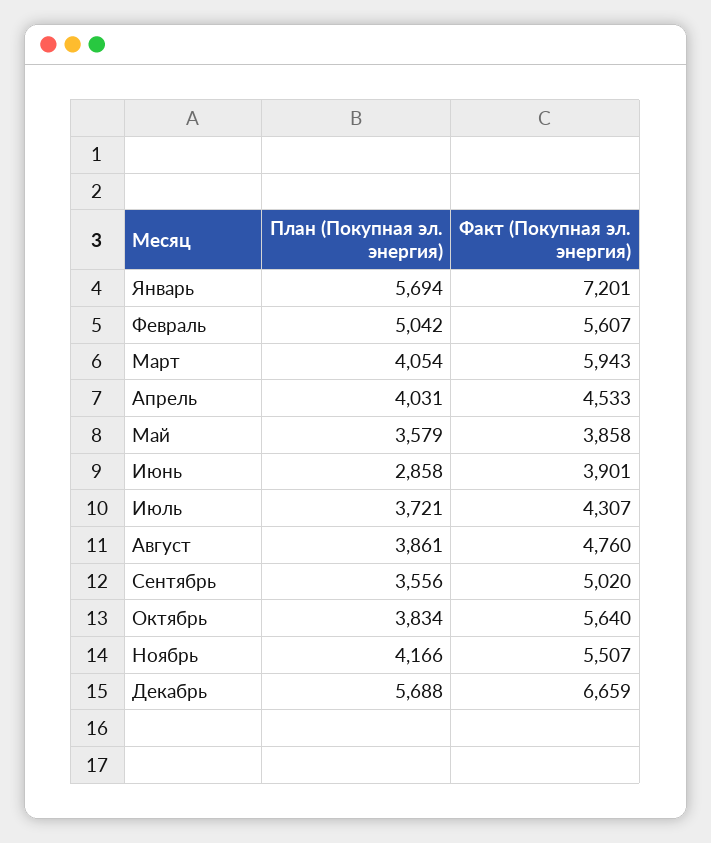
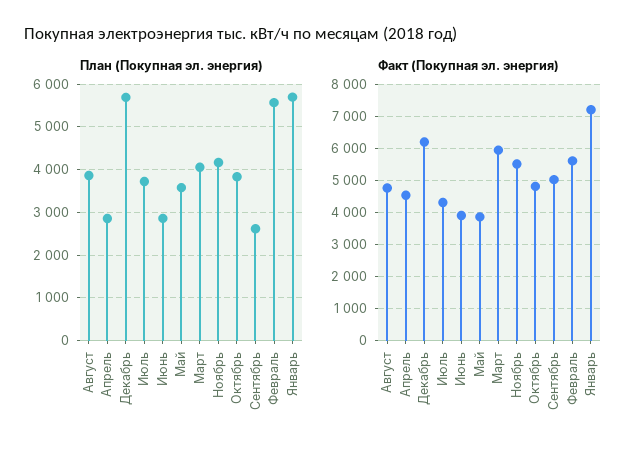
План (Покупная эл. энергия), Февраль: 5042 -> 5600
План (Покупная эл. энергия), Апрель: 4031 -> 2800
План (Покупная эл. энергия), Сентябрь: 3556 -> 2600
Факт (Покупная эл. энергия), Октябрь: 5640 -> 4800
Факт (Покупная эл. энергия), Декабрь: 6659 -> 6200

